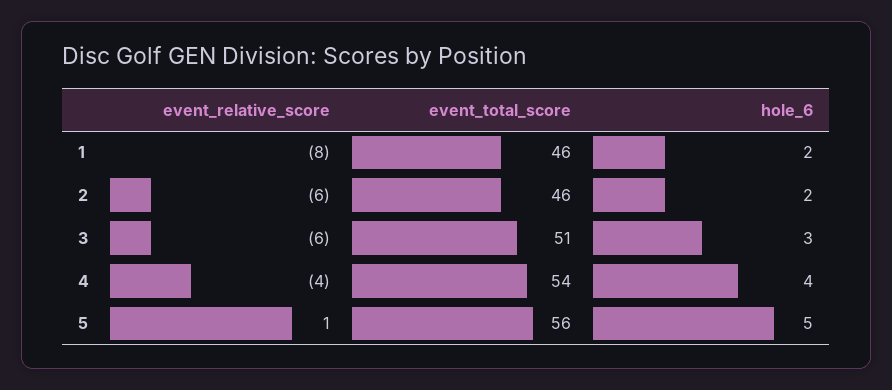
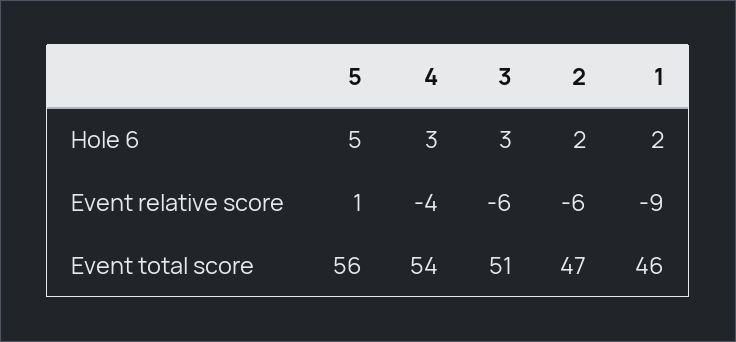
event_relative_score, 1: -8 -> -9
event_total_score, 2: 46 -> 47
hole_6, 4: 4 -> 3

